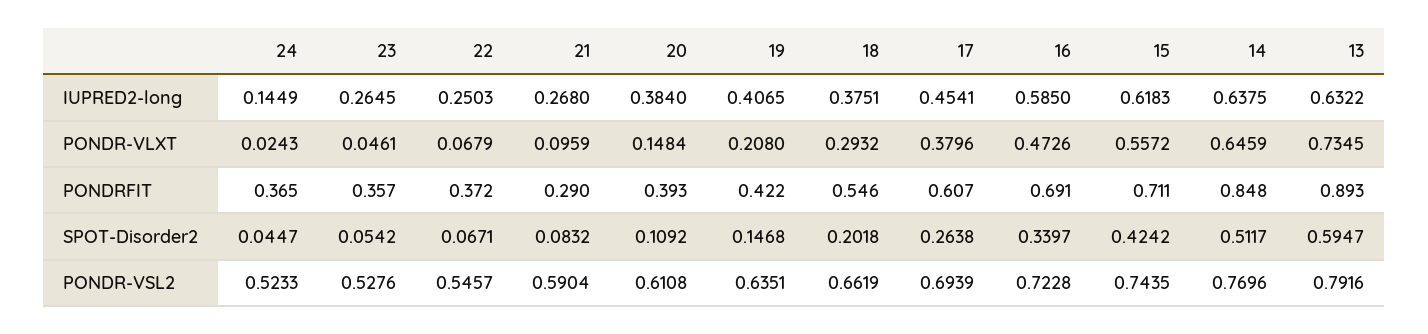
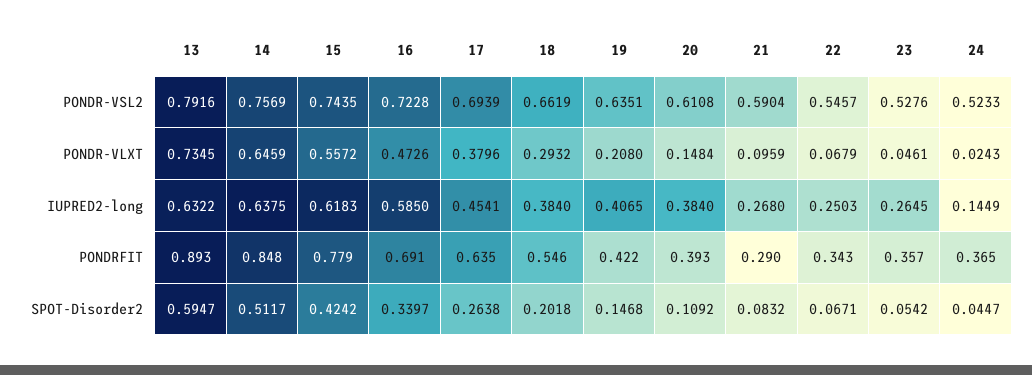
18, IUPRED2-long: 0.3751 -> 0.384
22, PONDRFIT: 0.372 -> 0.343
17, PONDRFIT: 0.607 -> 0.635
15, PONDRFIT: 0.711 -> 0.779
14, PONDR-VSL2: 0.7696 -> 0.7569

